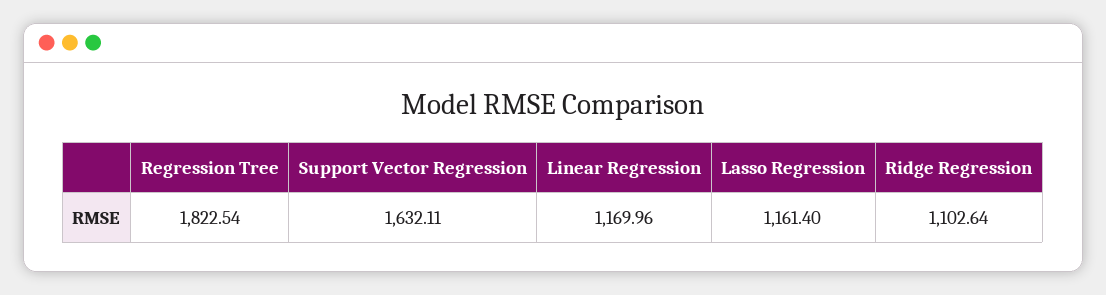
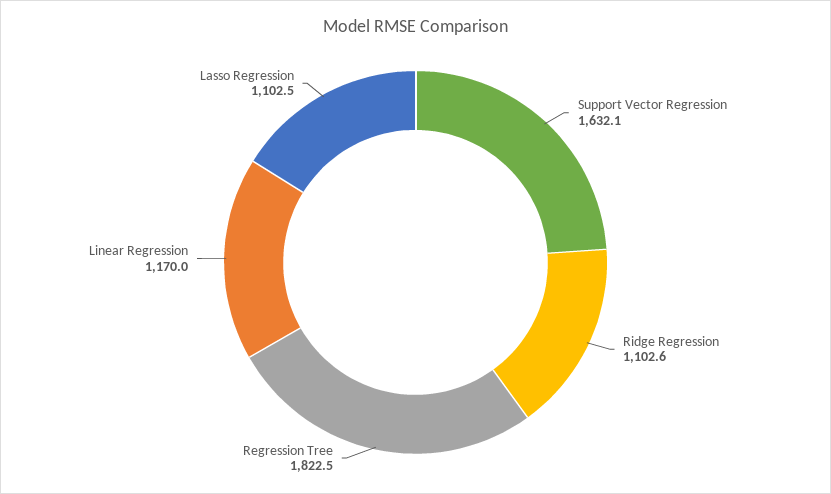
Lasso Regression: 1161.4 -> 1102.5

